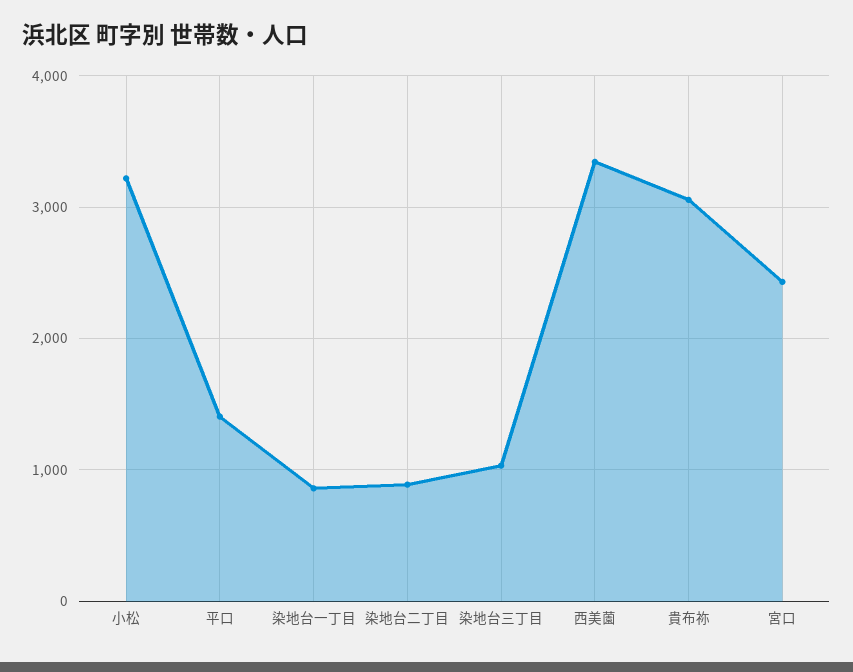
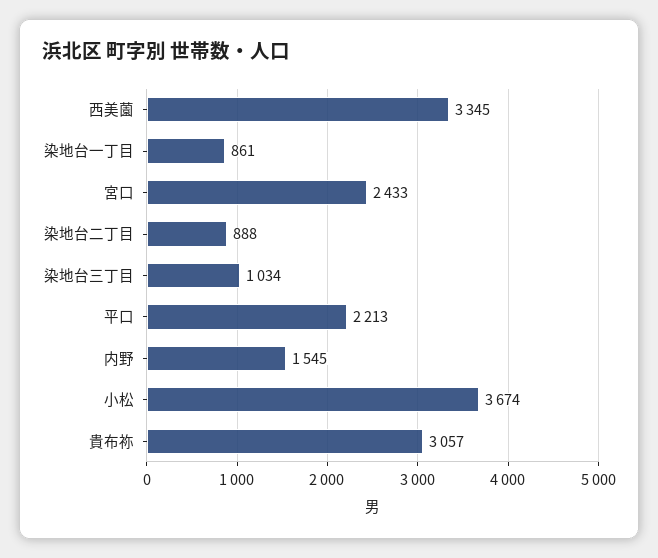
小松: 3200 -> 3674
平口: 1400 -> 2213
内野: none -> 1545

